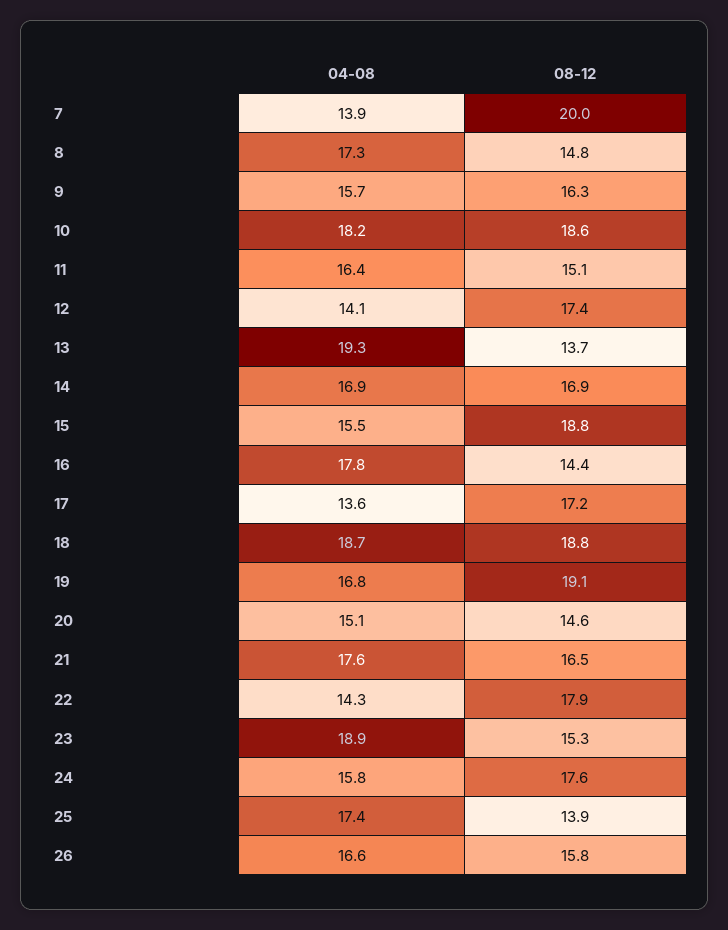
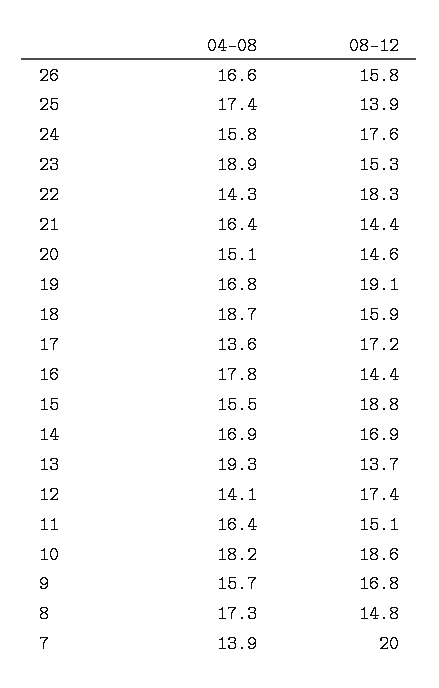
08-12, 9: 16.3 -> 16.8
08-12, 18: 18.8 -> 15.9
04-08, 21: 17.6 -> 16.4
08-12, 21: 16.5 -> 14.4
08-12, 22: 17.9 -> 18.3

